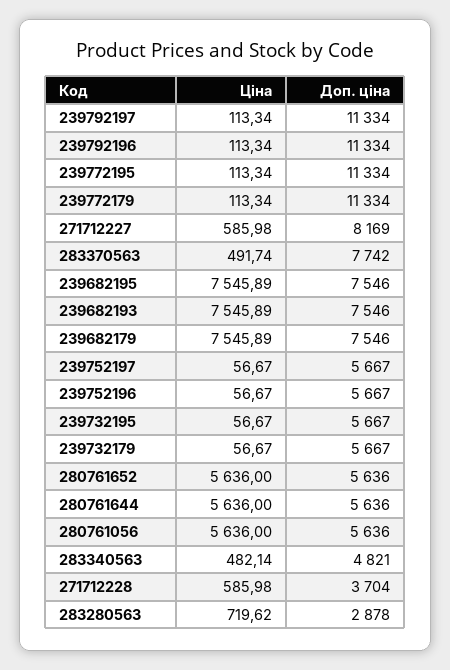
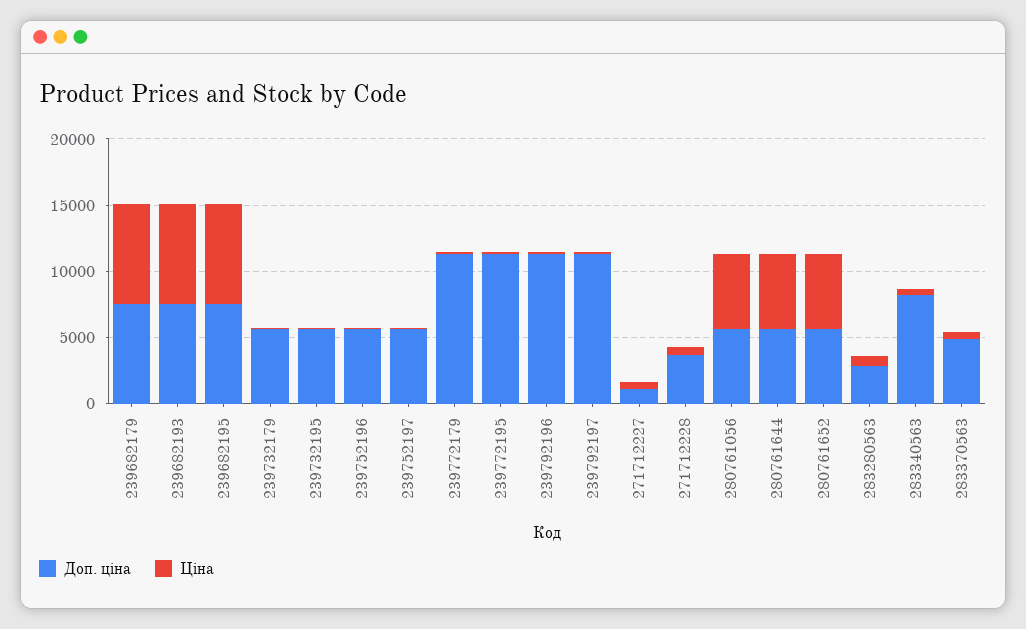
Доп. ціна, 271712227: 8169 -> 1000
Доп. ціна, 283370563: 7742 -> 5000
Доп. ціна, 283340563: 4821 -> 8000

